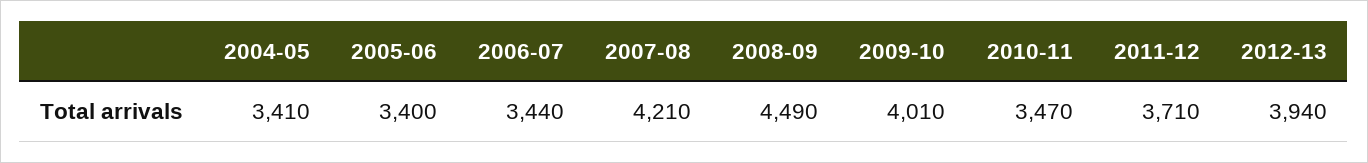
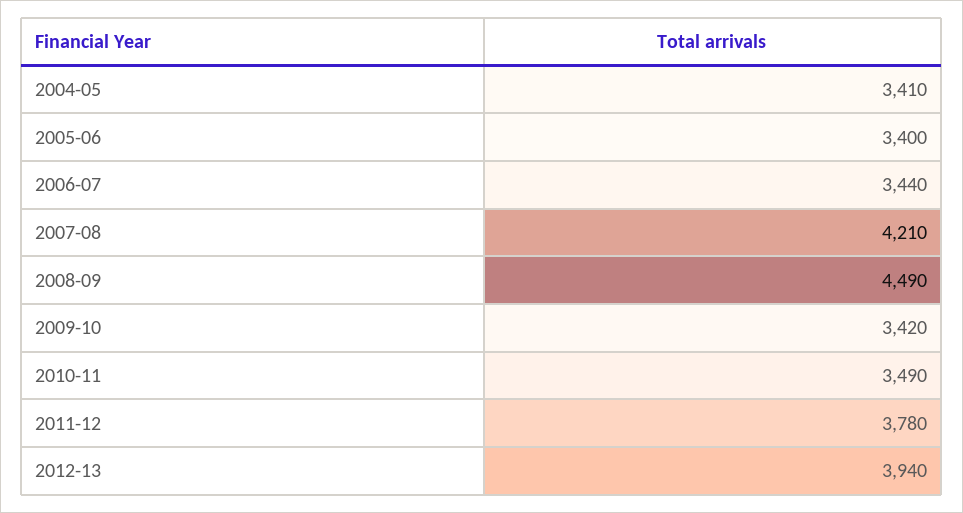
2009-10: 4010 -> 3420
2010-11: 3470 -> 3490
2011-12: 3710 -> 3780

